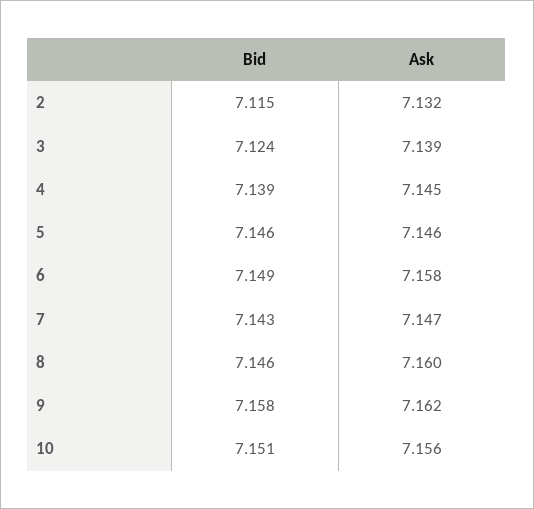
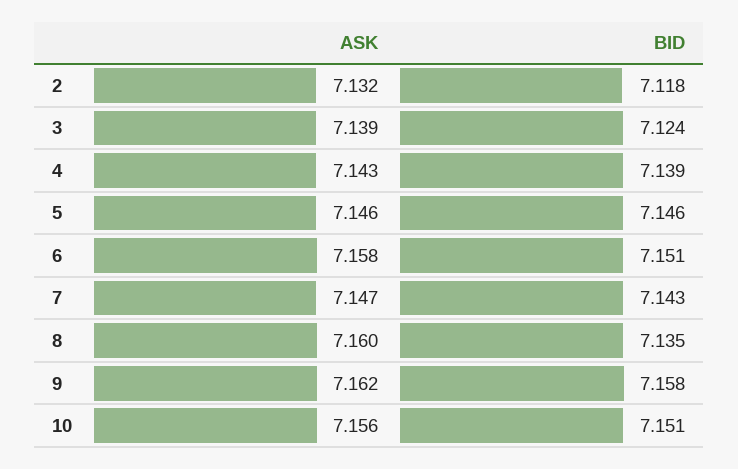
Bid, 2: 7.115 -> 7.118
Ask, 4: 7.145 -> 7.143
Bid, 6: 7.149 -> 7.151
Bid, 8: 7.146 -> 7.135

